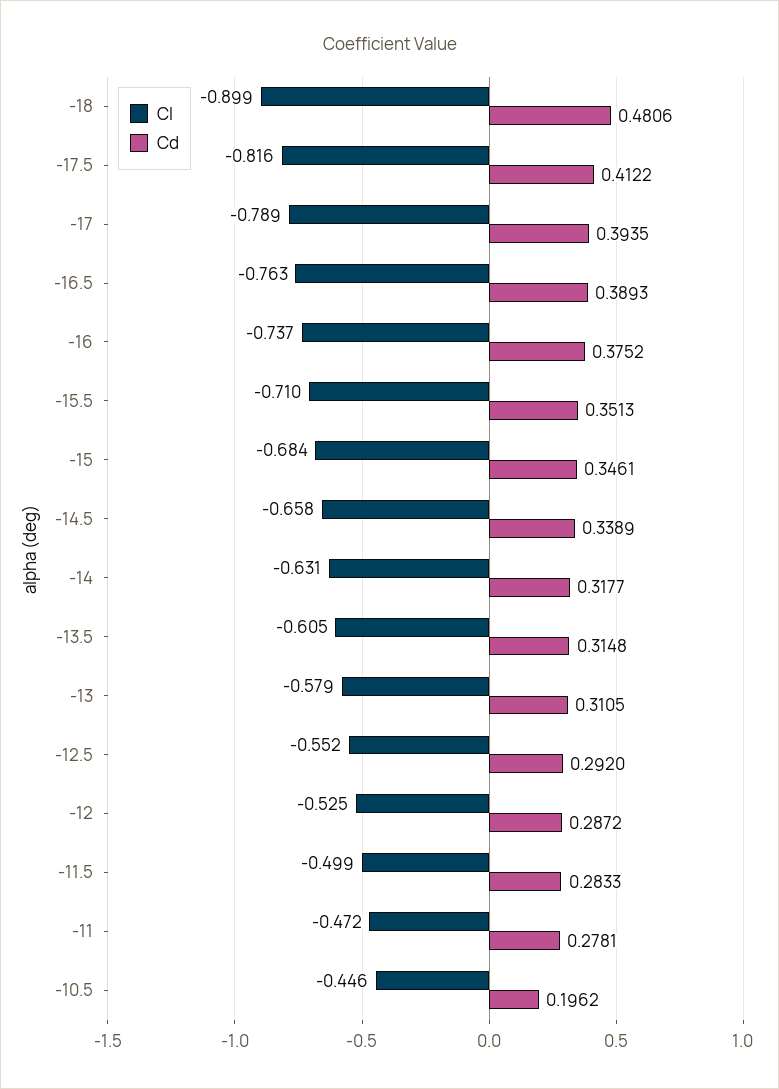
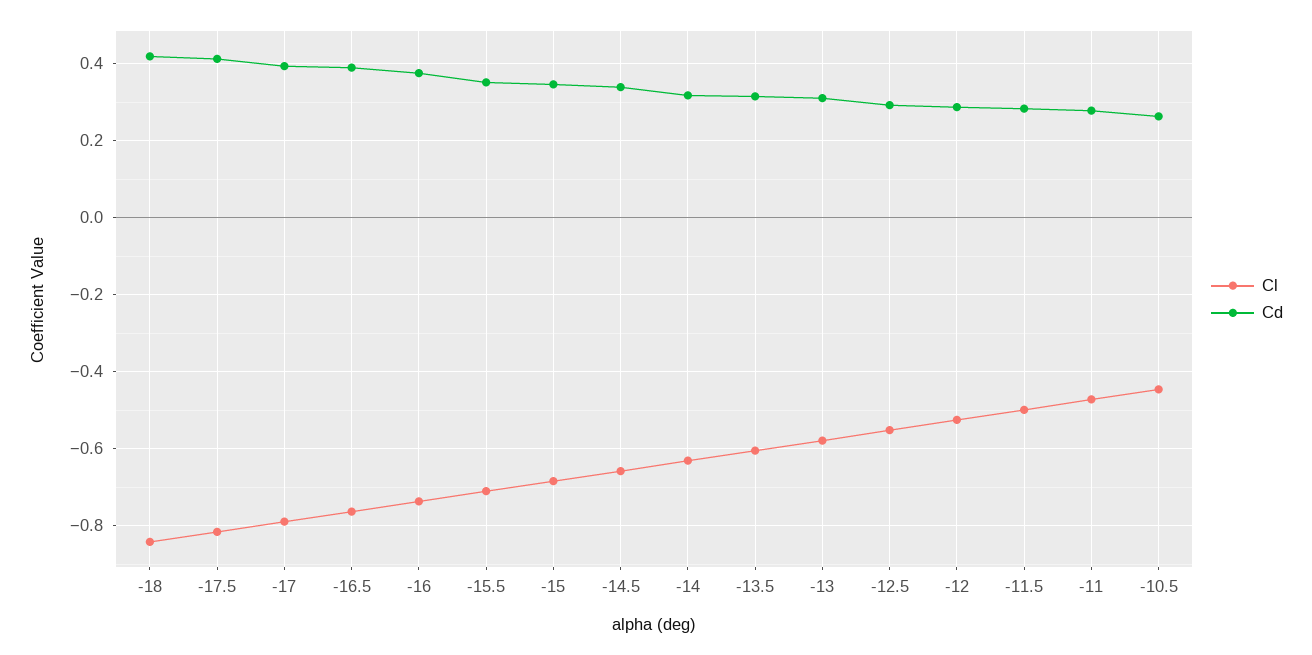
Cl, -18: -0.899 -> -0.84
Cd, -18: 0.4806 -> 0.42
Cd, -10.5: 0.1962 -> 0.26

